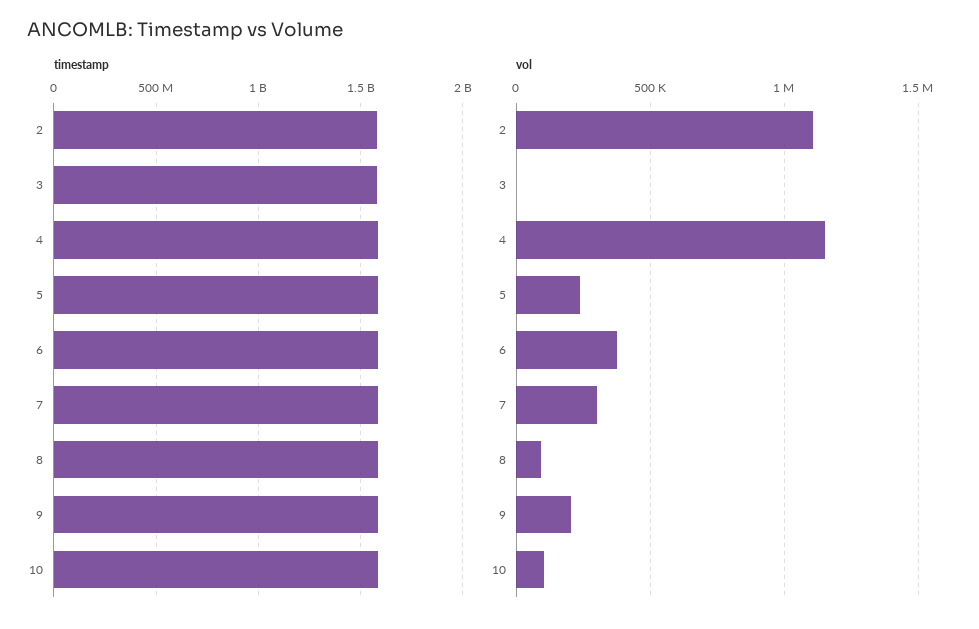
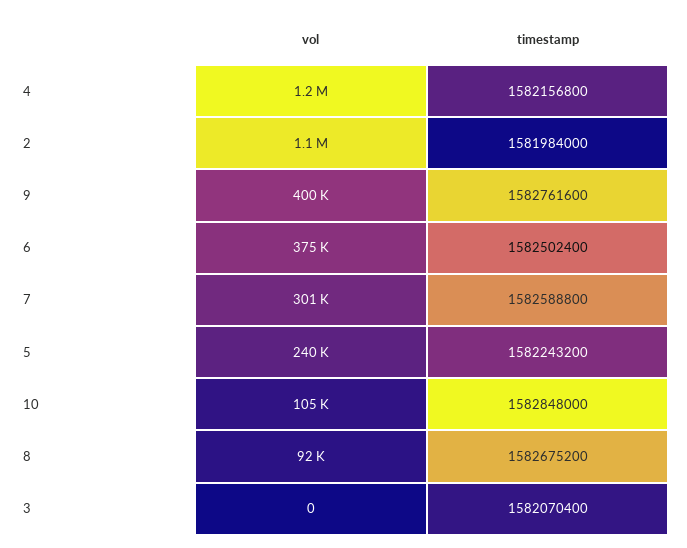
vol, 9: 200000 -> 400000

